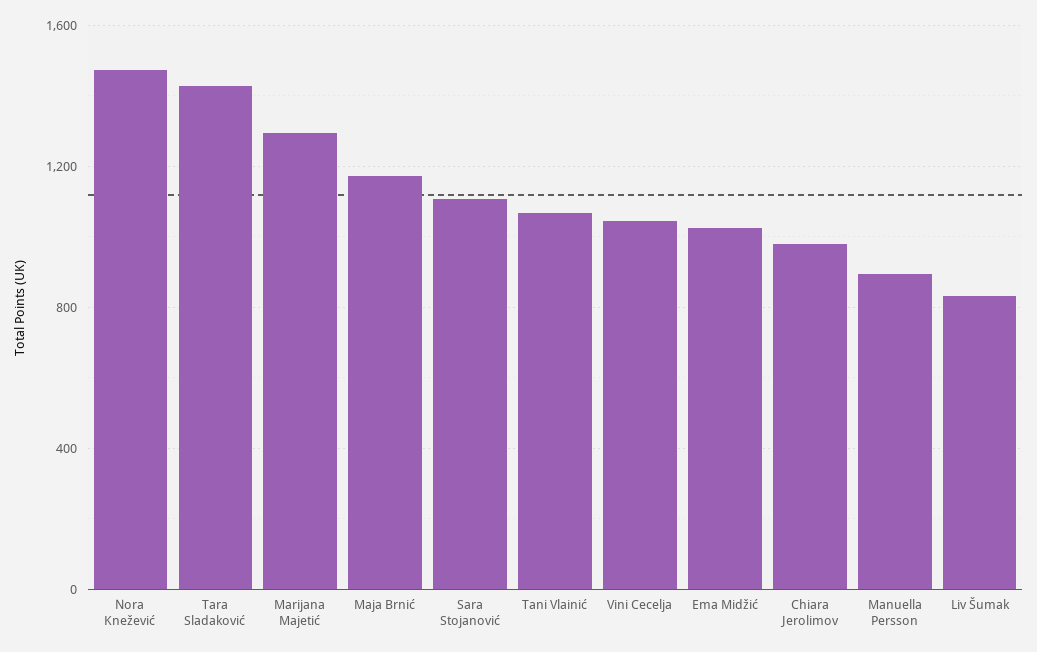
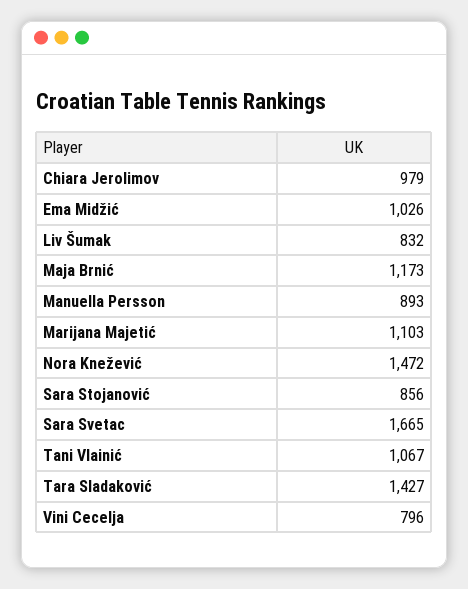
Marijana Majetić: 1300 -> 1103
Sara Stojanović: 1100 -> 856
Vini Cecelja: 1050 -> 796
Sara Svetac: none -> 1665

